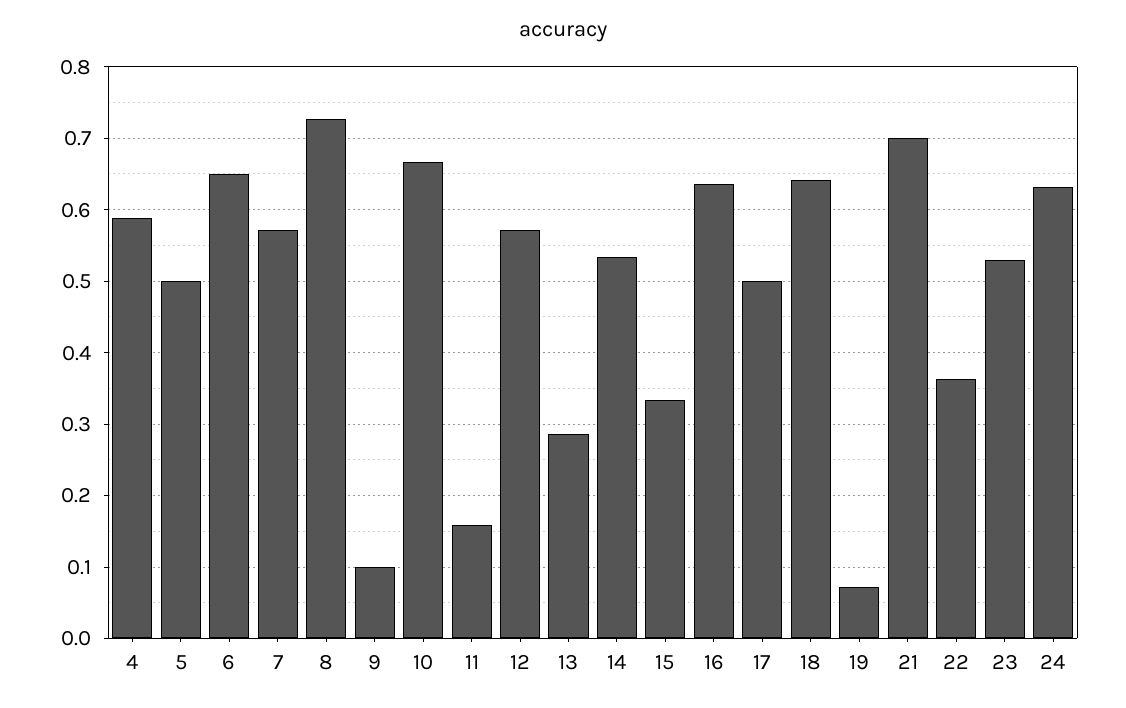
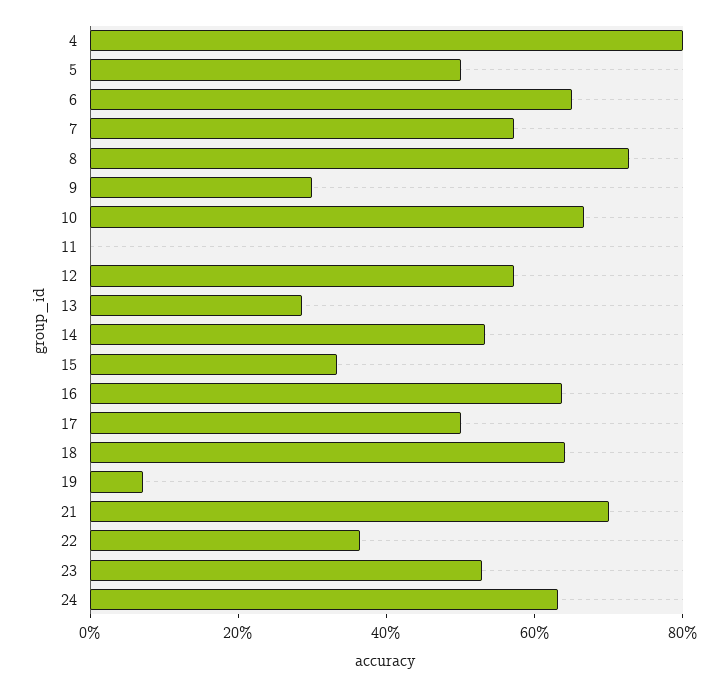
4: 0.59 -> 0.8
9: 0.1 -> 0.3
11: 0.16 -> 0

